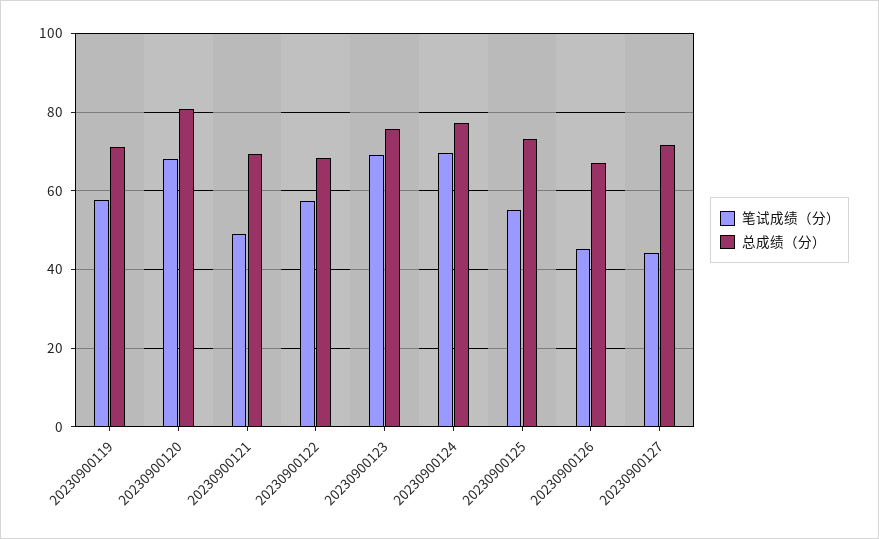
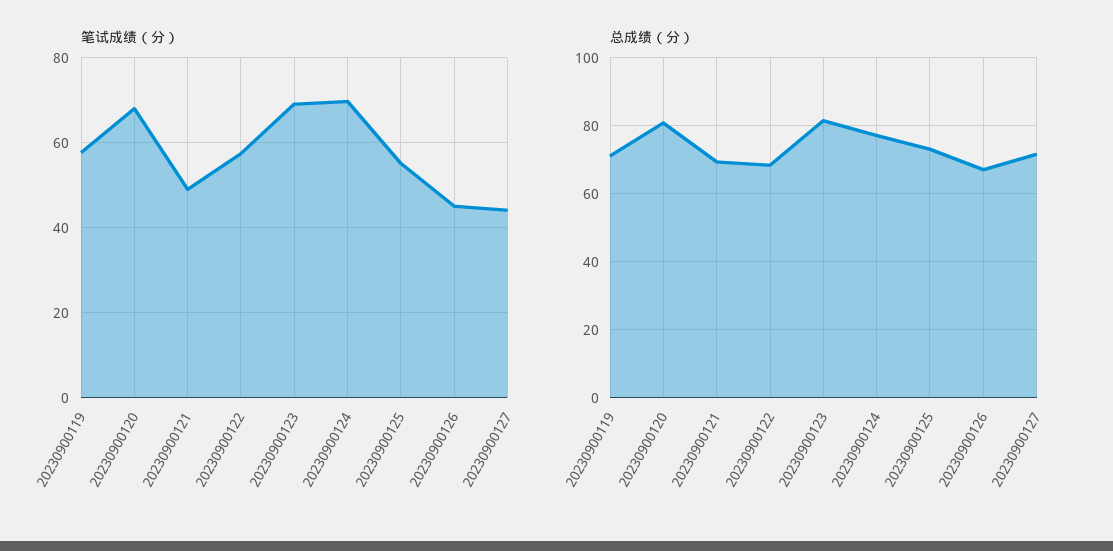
总成绩（分）, 20230900123: 76 -> 82

